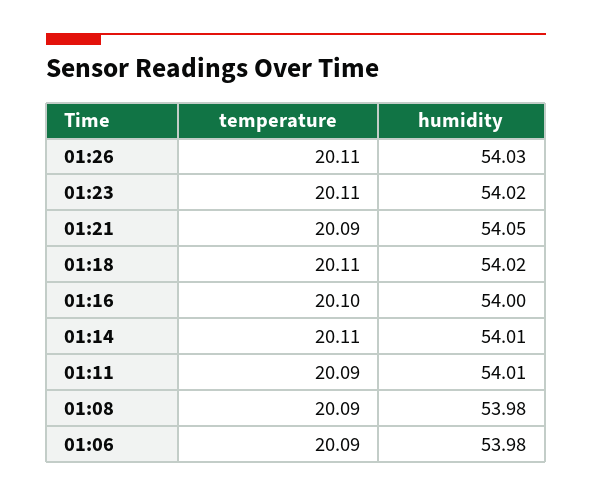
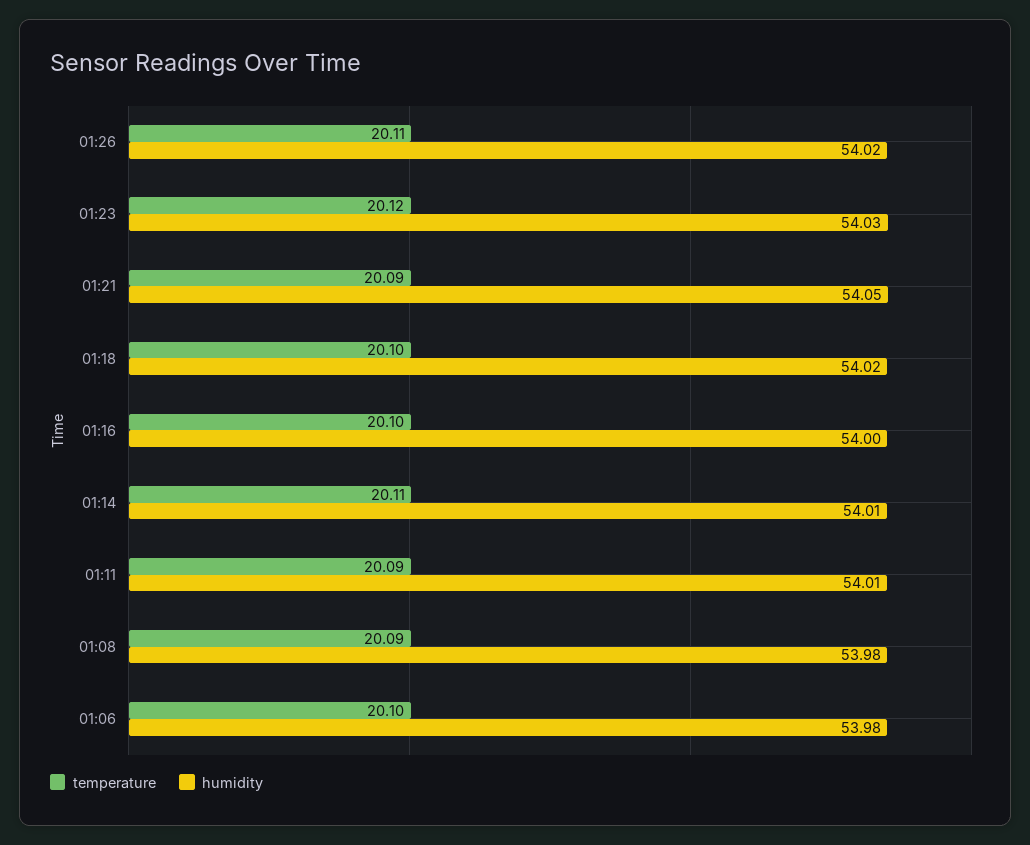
humidity, 01:26: 54.03 -> 54.02
temperature, 01:23: 20.11 -> 20.12
humidity, 01:23: 54.02 -> 54.03
temperature, 01:18: 20.11 -> 20.1
temperature, 01:06: 20.09 -> 20.1

